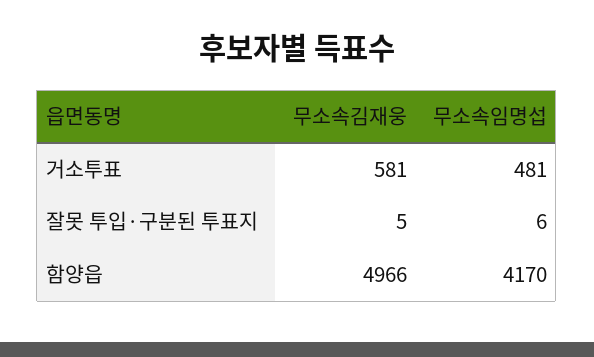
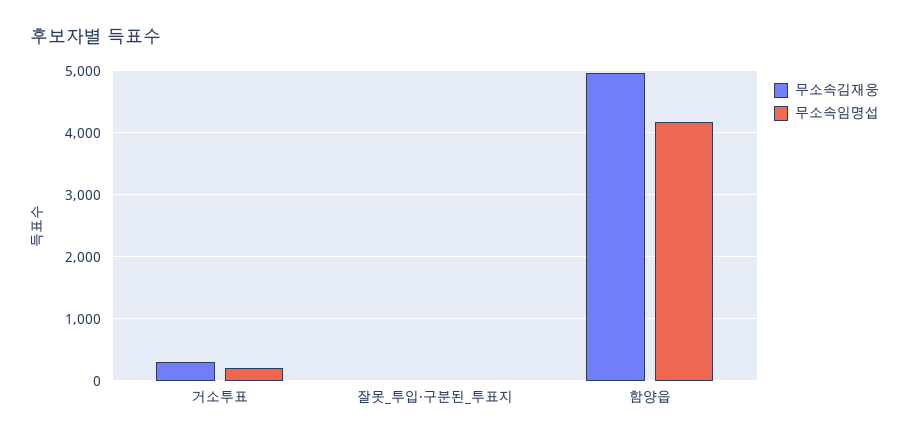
무소속김재웅, 거소투표: 581 -> 300
무소속임명섭, 거소투표: 481 -> 200

